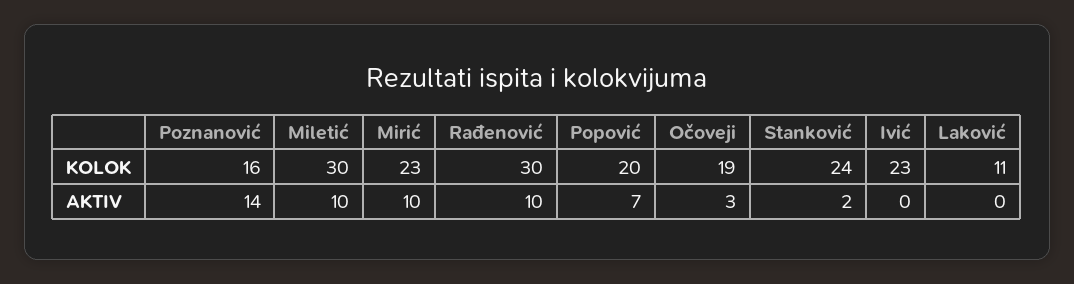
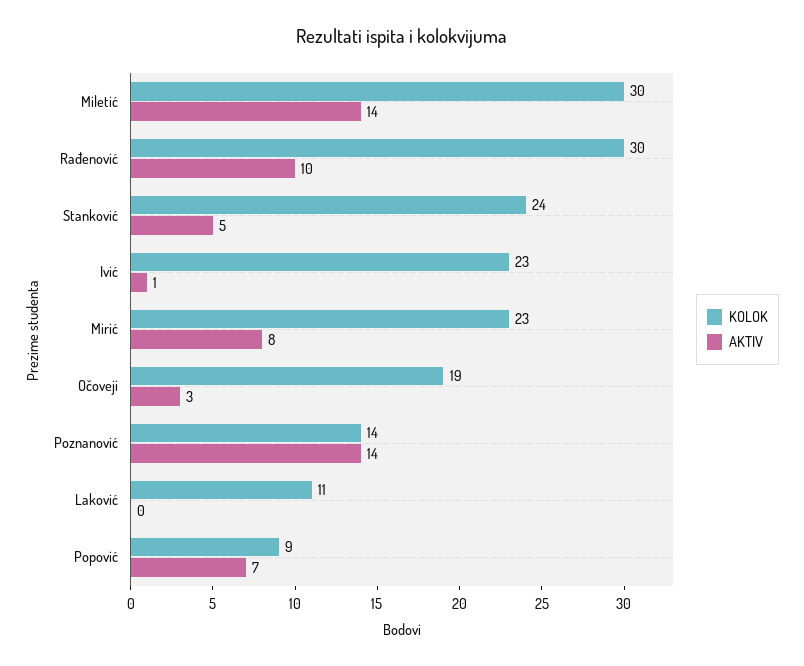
KOLOK, Poznanović: 16 -> 14
KOLOK, Popović: 20 -> 9
AKTIV, Miletić: 10 -> 14
AKTIV, Mirić: 10 -> 8
AKTIV, Stanković: 2 -> 5
AKTIV, Ivić: 0 -> 1

